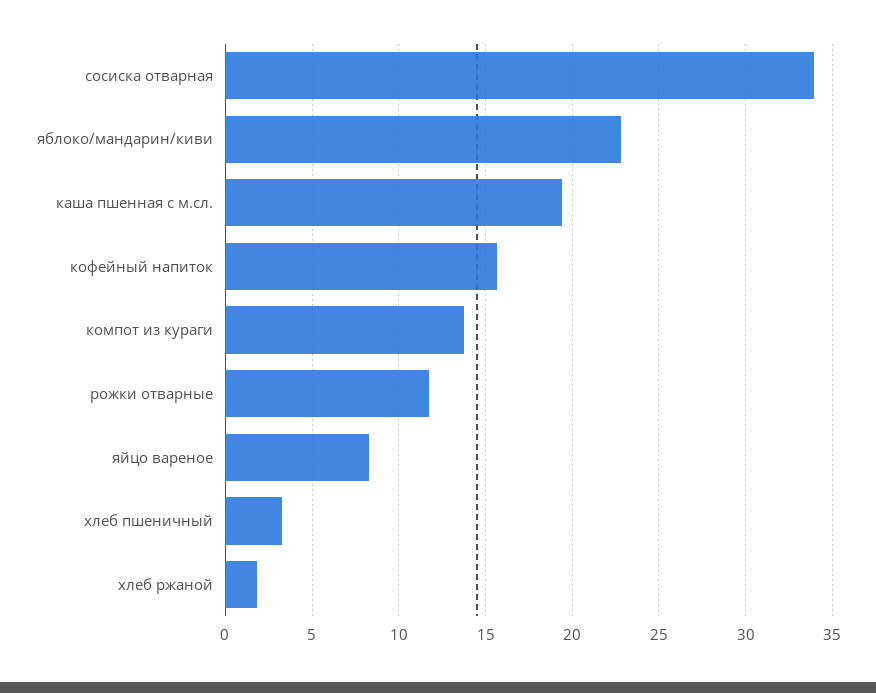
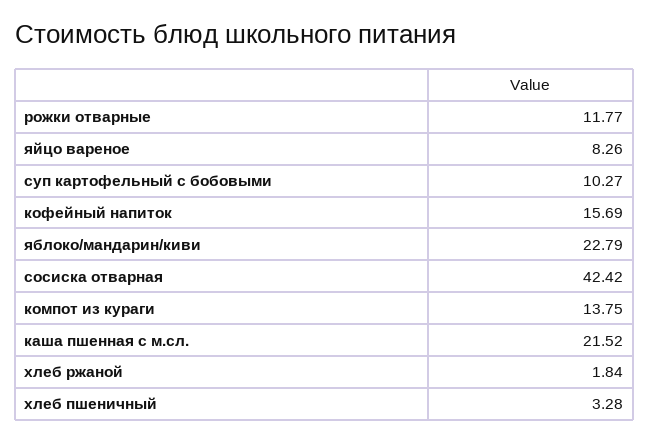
сосиска отварная: 34 -> 42.42
каша пшенная с м.сл.: 19.5 -> 21.52
суп картофельный с бобовыми: none -> 10.27

